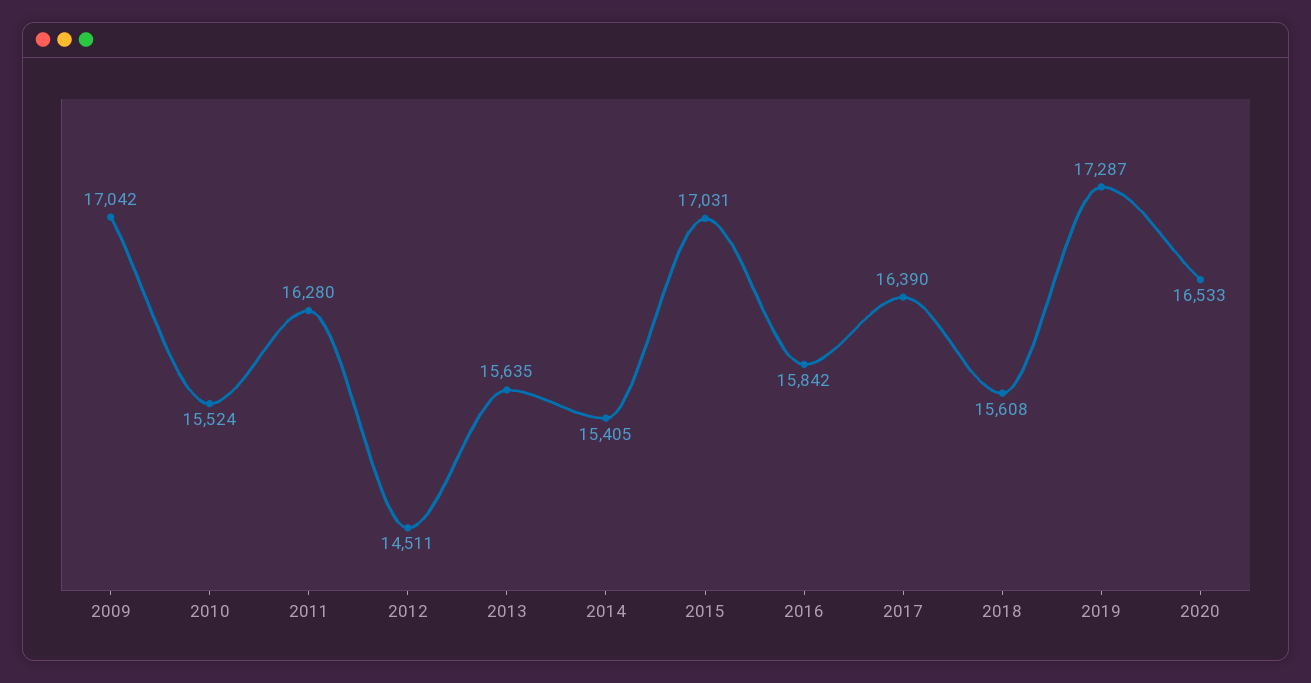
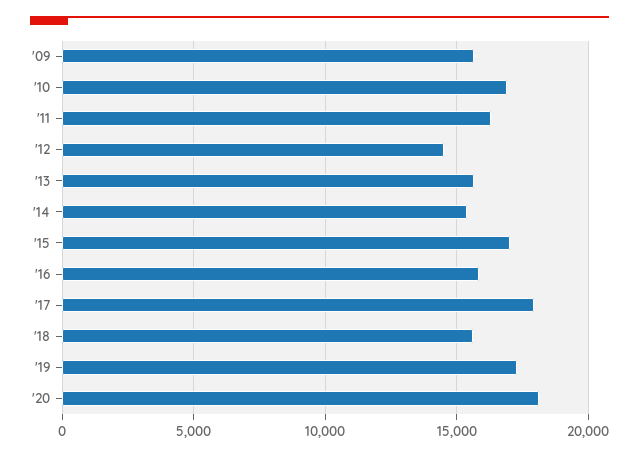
2009: 17042 -> 15500
2010: 15524 -> 17000
2017: 16390 -> 18000
2020: 16533 -> 18000

